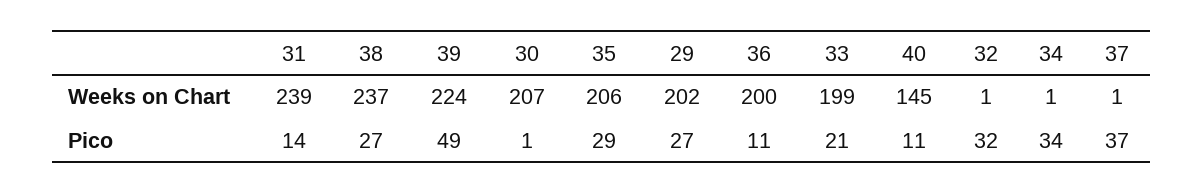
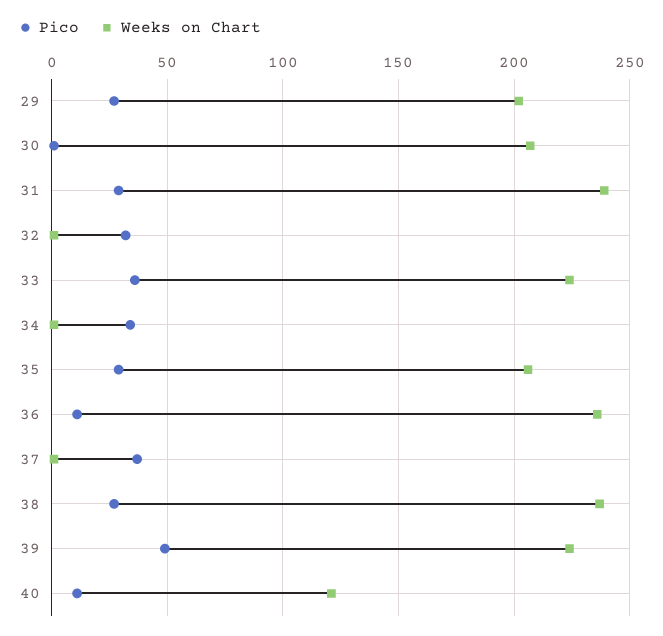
Weeks on Chart, 36: 200 -> 235
Weeks on Chart, 33: 199 -> 225
Weeks on Chart, 40: 145 -> 120
Pico, 31: 14 -> 30
Pico, 33: 21 -> 35

